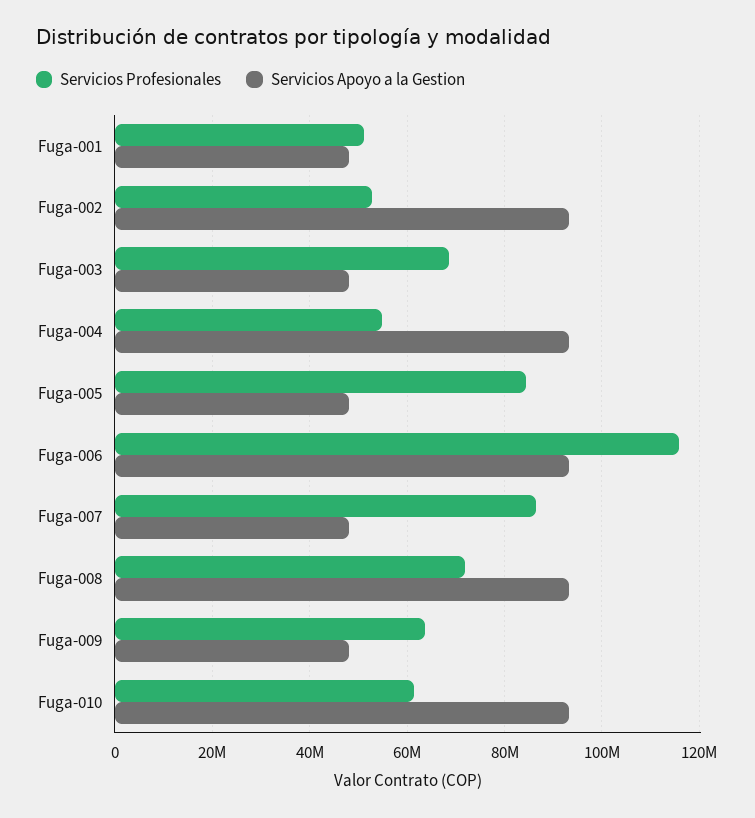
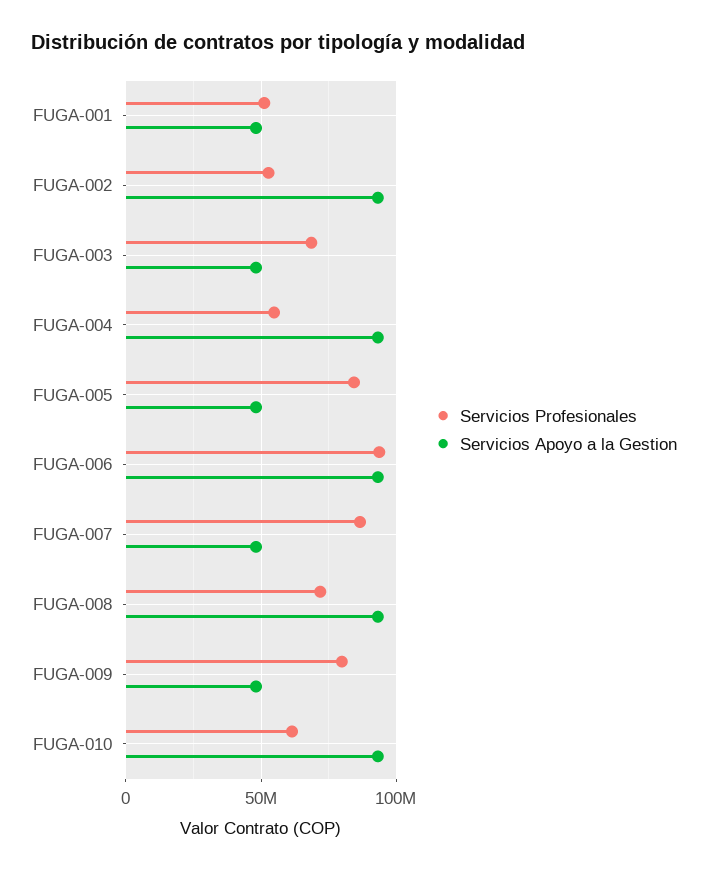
Servicios Profesionales, Fuga-006: 116000000 -> 95000000
Servicios Profesionales, Fuga-009: 64000000 -> 80000000

